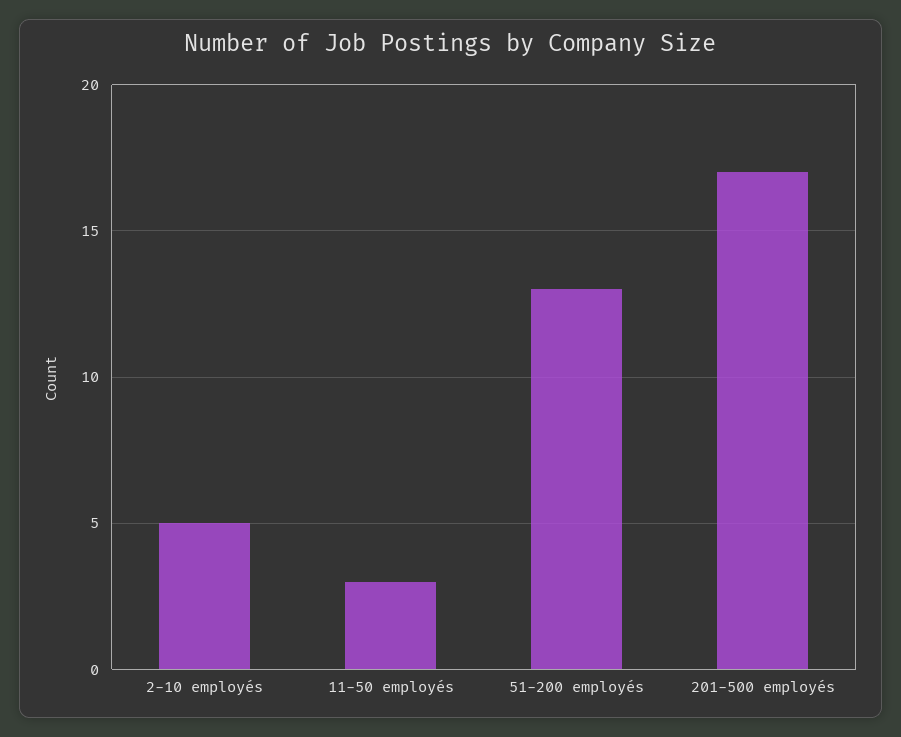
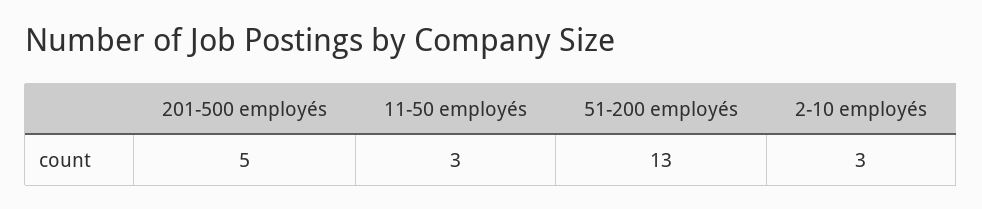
2-10 employés: 5 -> 3
201-500 employés: 17 -> 5

